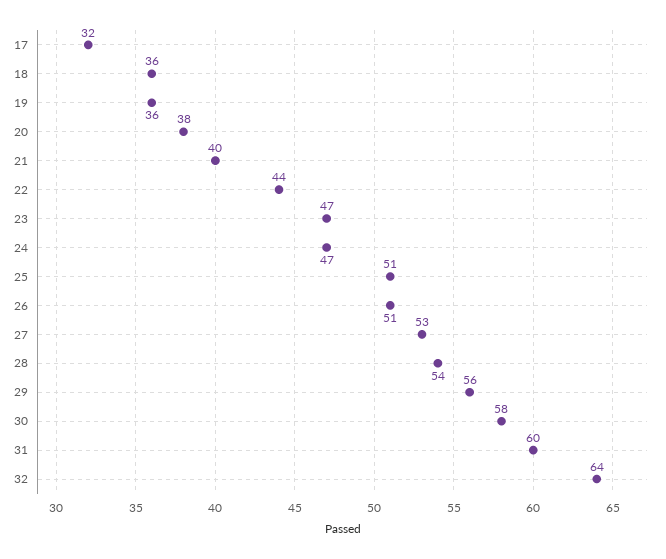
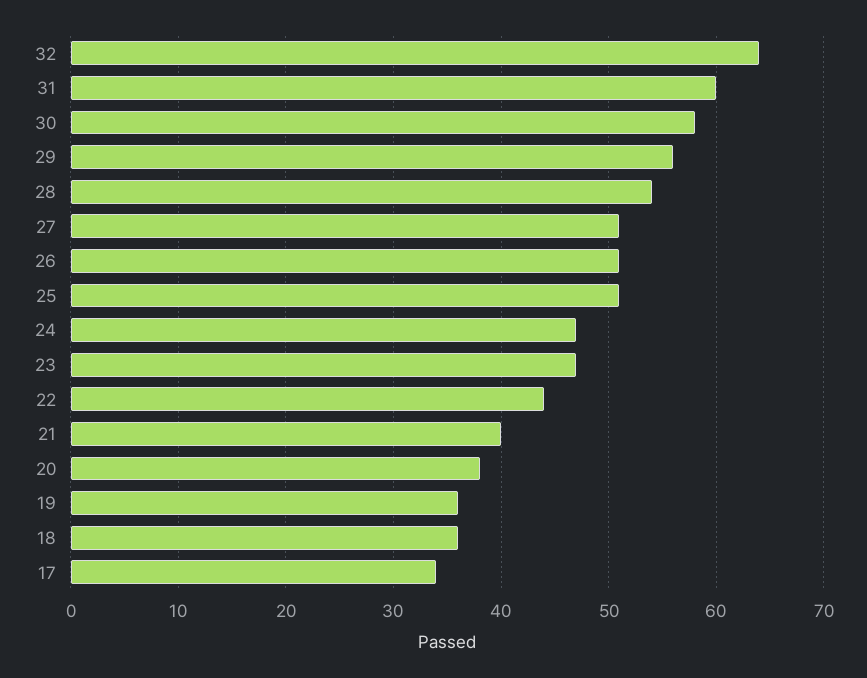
17: 32 -> 34
27: 53 -> 51

